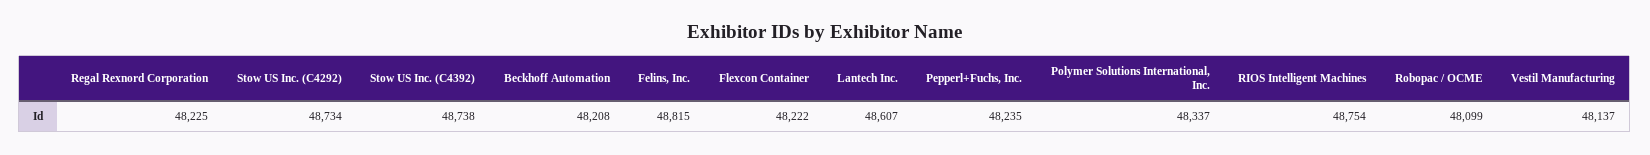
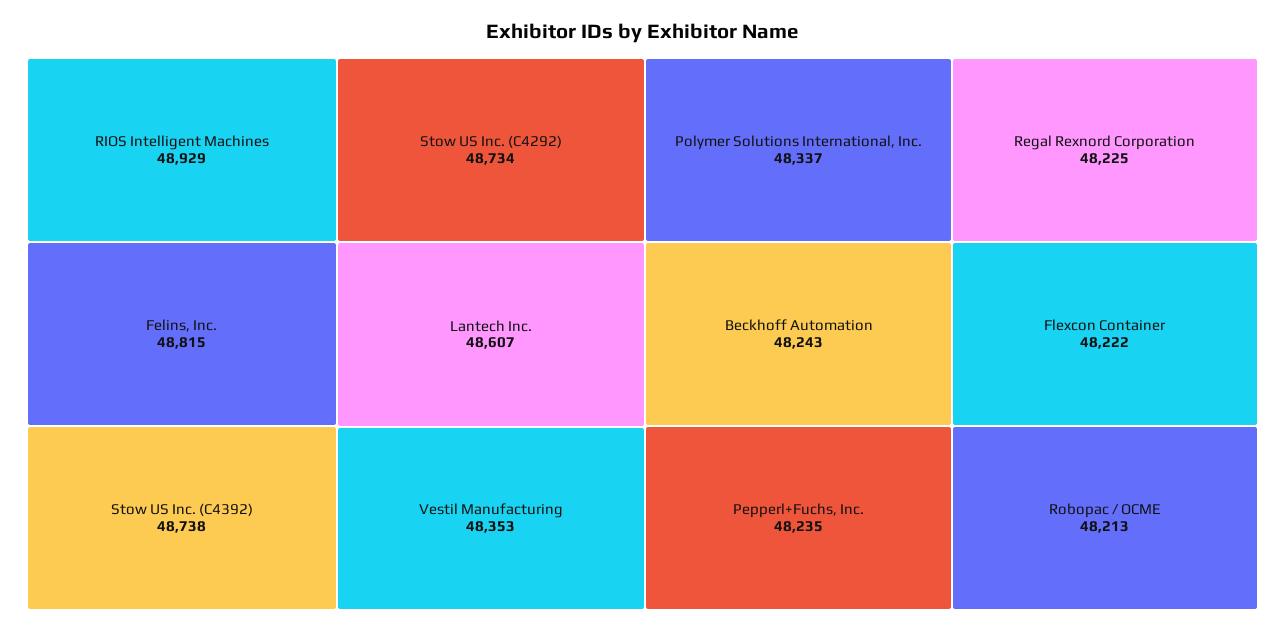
Beckhoff Automation: 48208 -> 48243
RIOS Intelligent Machines: 48754 -> 48929
Robopac / OCME: 48099 -> 48213
Vestil Manufacturing: 48137 -> 48353

